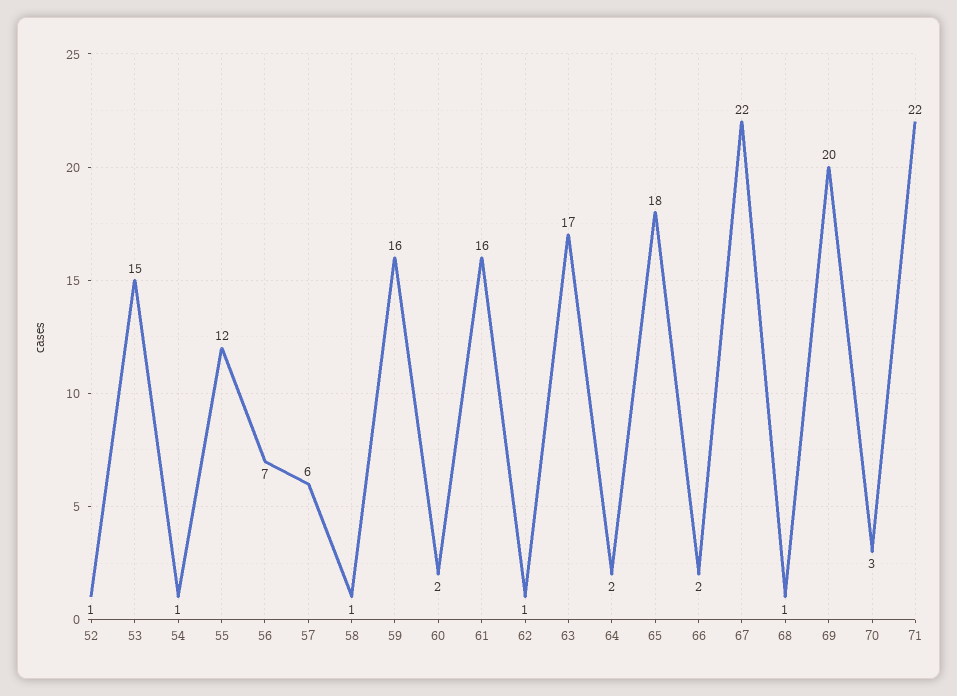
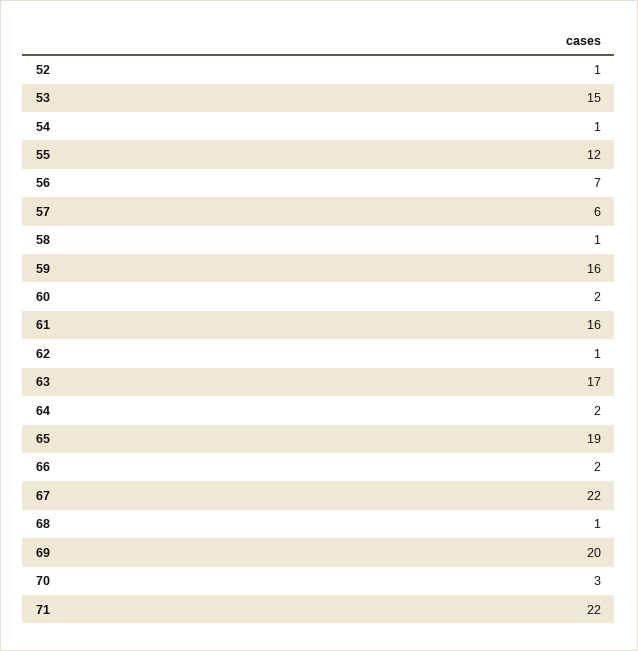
65: 18 -> 19

